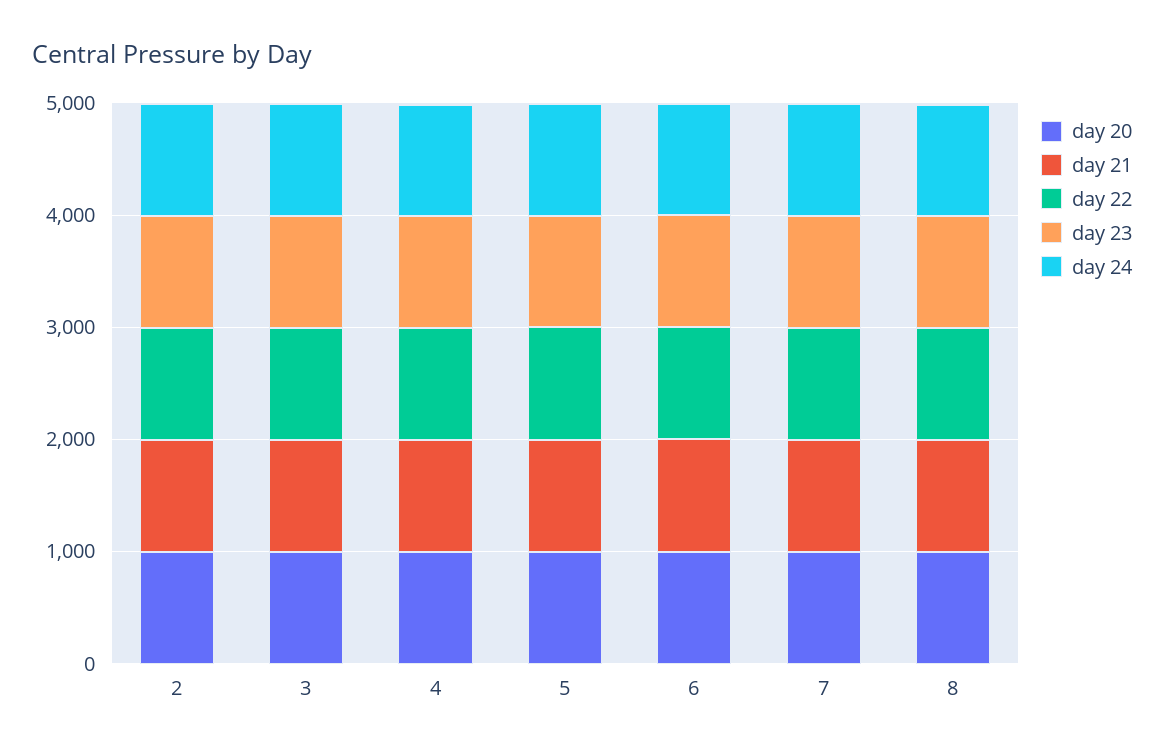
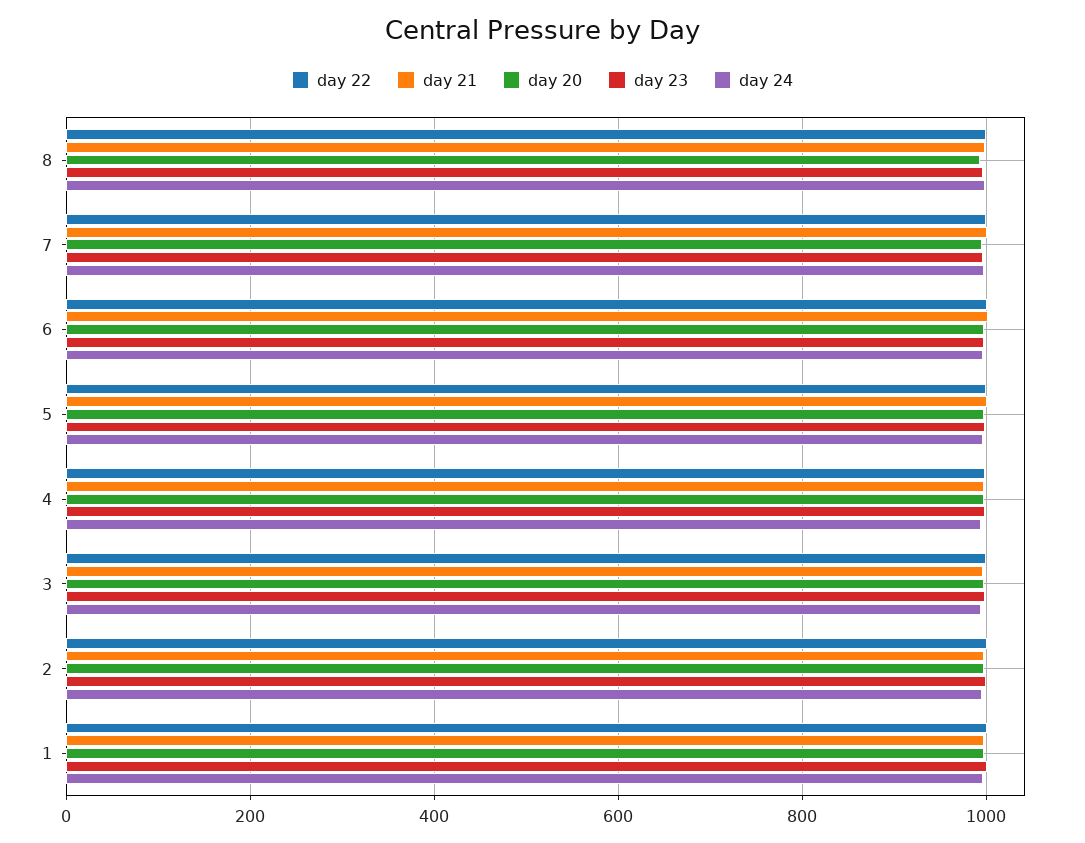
day 22, 1: none -> 1000
day 21, 1: none -> 1000
day 20, 1: none -> 1000
day 23, 1: none -> 1000
day 24, 1: none -> 1000

